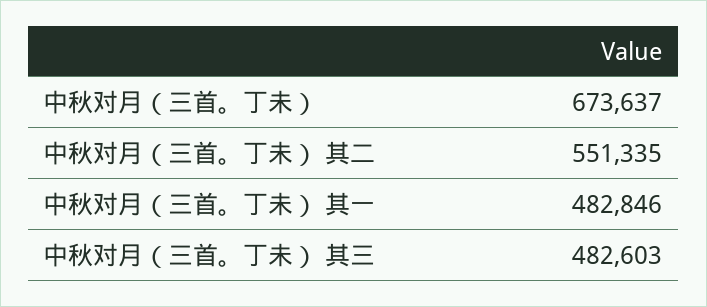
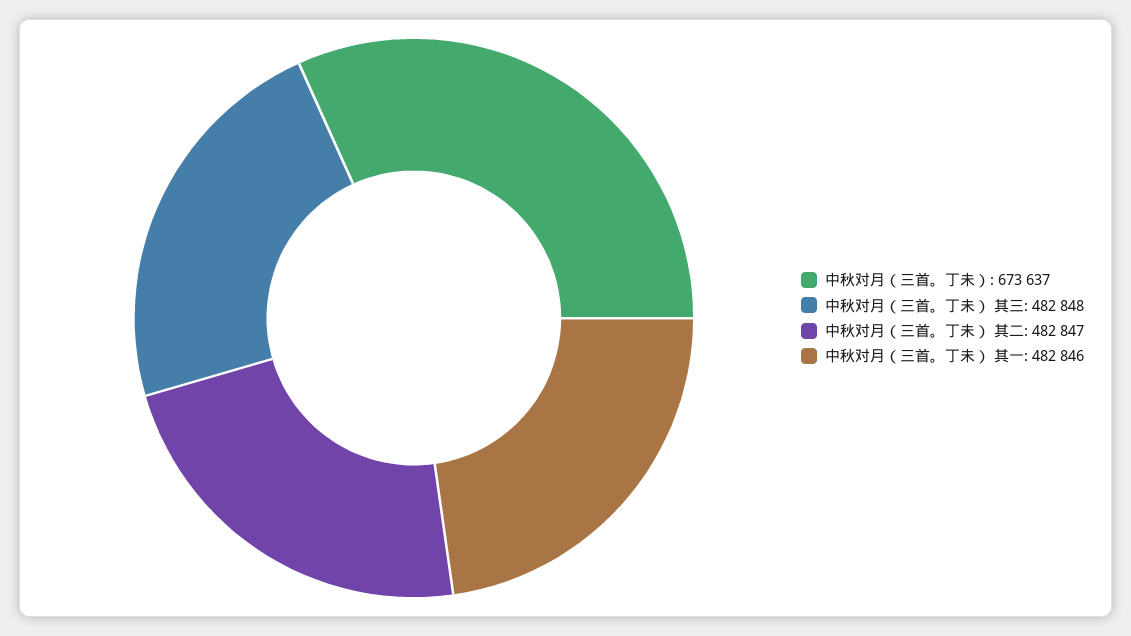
中秋对月（三首。丁未） 其二: 551335 -> 482847
中秋对月（三首。丁未） 其三: 482603 -> 482848

